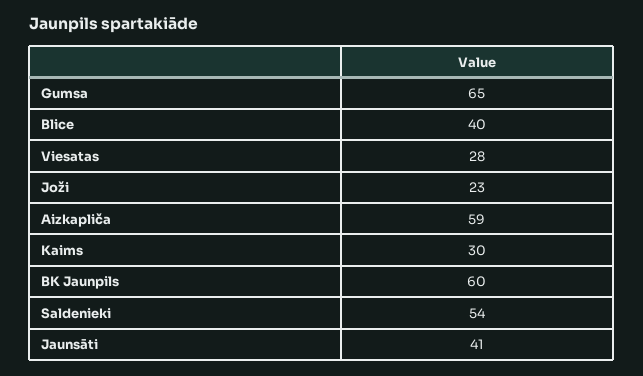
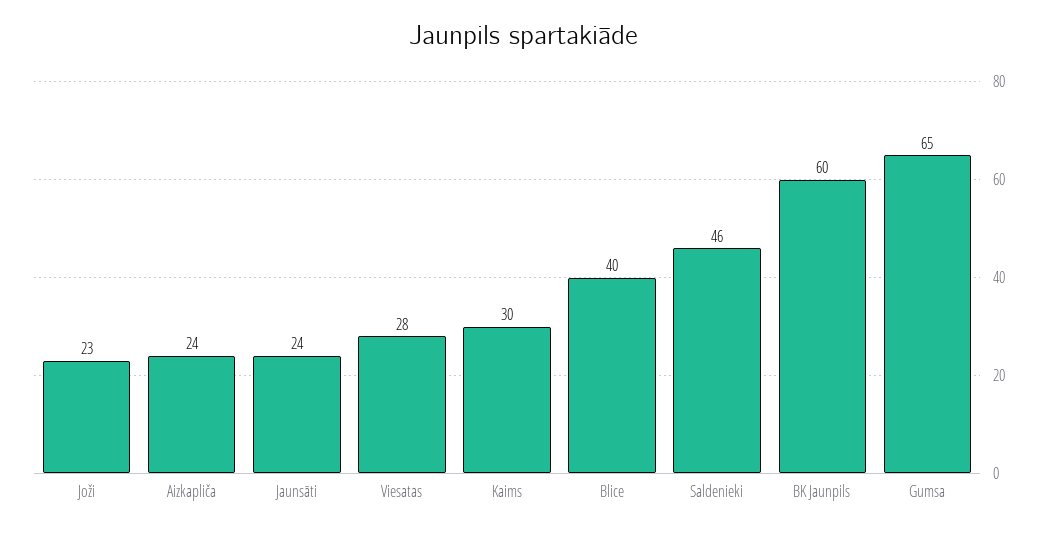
Aizkapliča: 59 -> 24
Saldenieki: 54 -> 46
Jaunsāti: 41 -> 24

